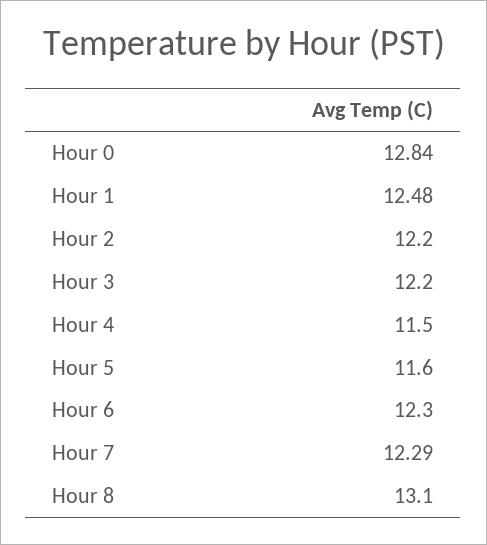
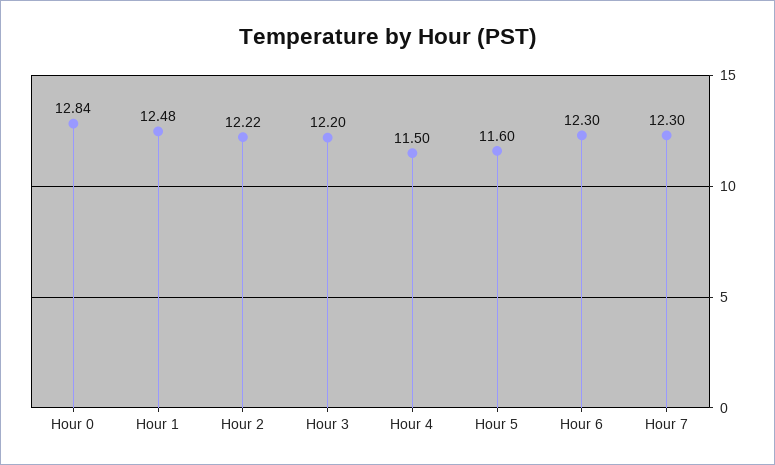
Hour 2: 12.2 -> 12.22
Hour 7: 12.29 -> 12.3
Hour 8: 13.1 -> none

